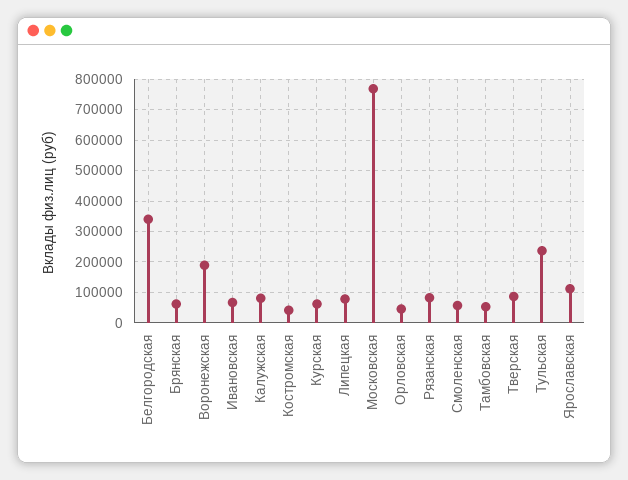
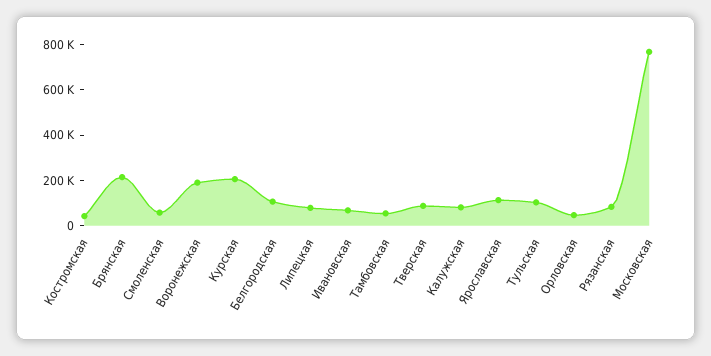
Белгородская: 340000 -> 100000
Брянская: 60000 -> 200000
Курская: 60000 -> 200000
Тульская: 240000 -> 100000

